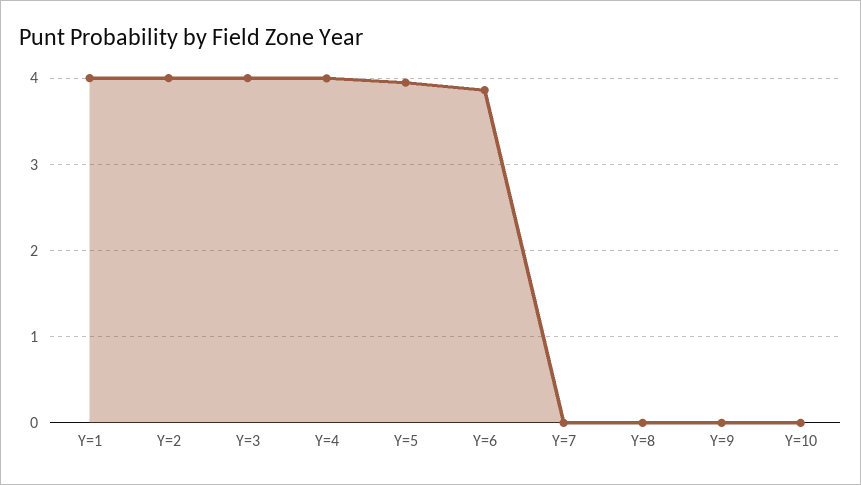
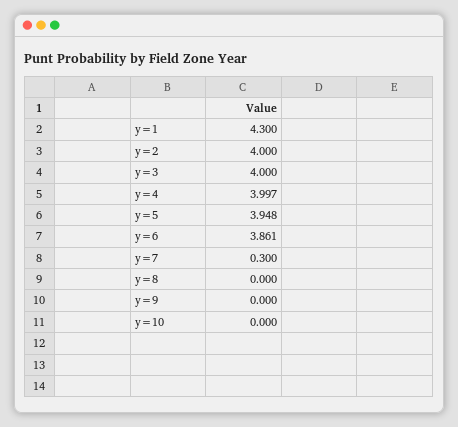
Y=1: 4 -> 4.3
Y=7: 0 -> 0.3

